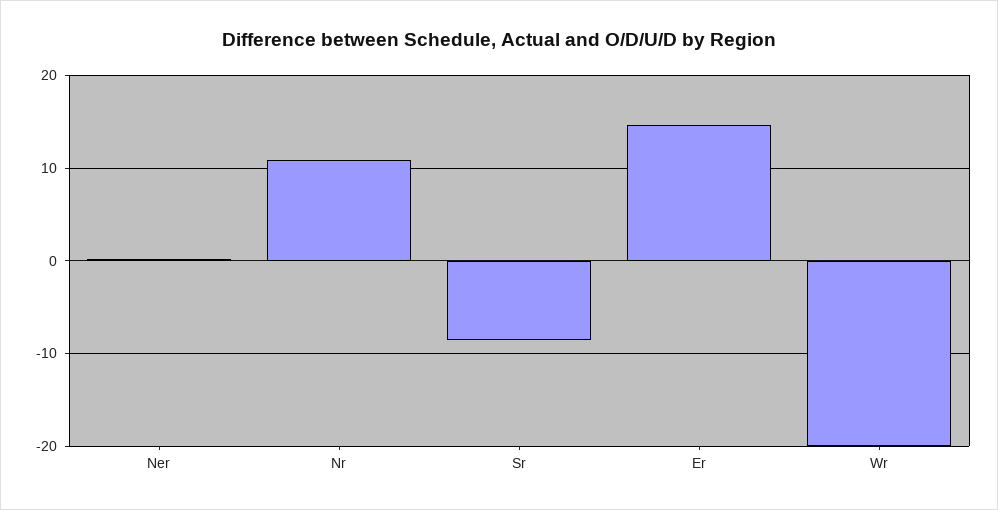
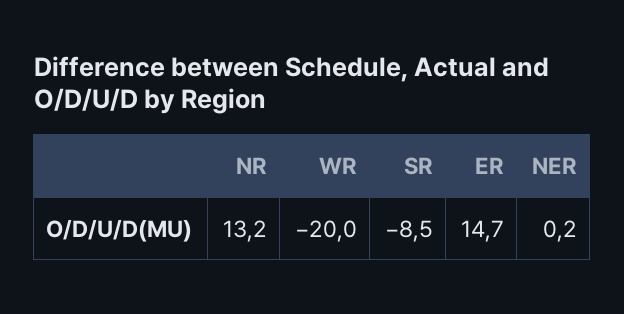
Nr: 11 -> 13.2

